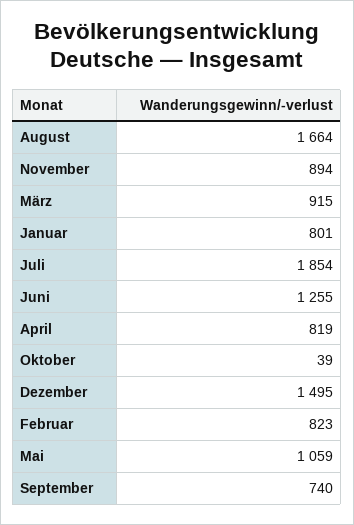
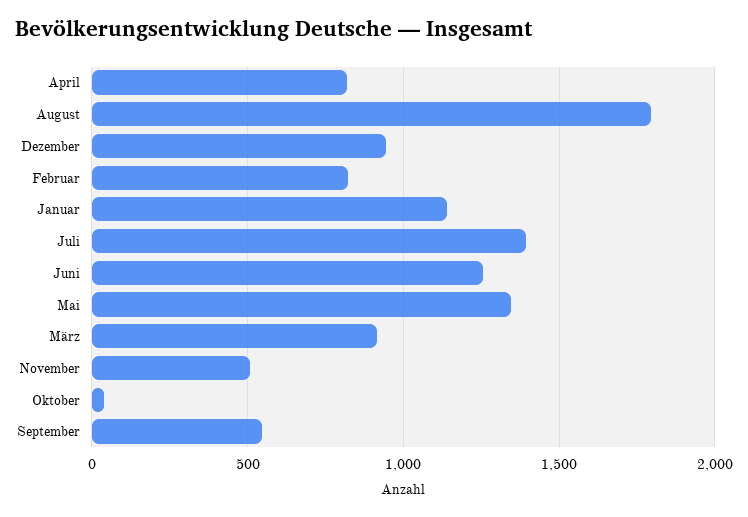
August: 1664 -> 1800
November: 894 -> 500
Januar: 801 -> 1150
Juli: 1854 -> 1400
Dezember: 1495 -> 950
Mai: 1059 -> 1350
September: 740 -> 550

